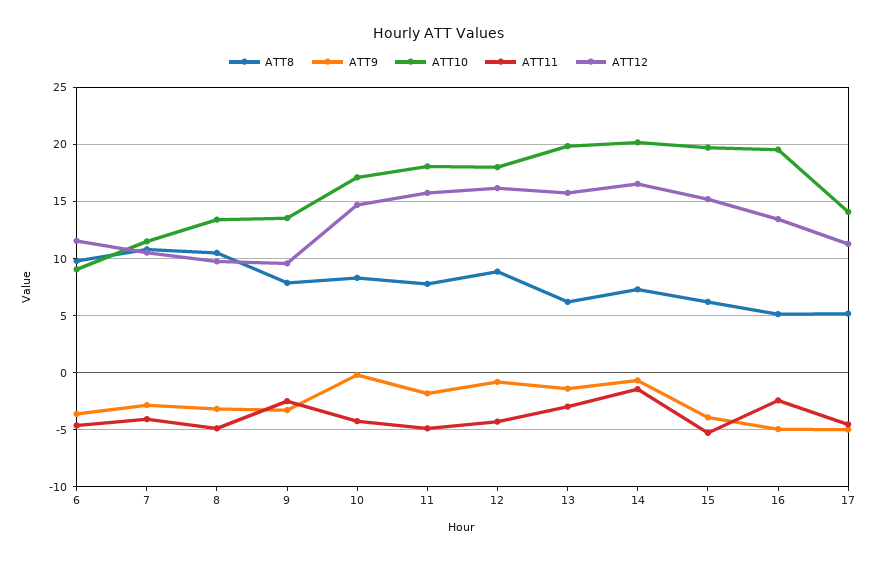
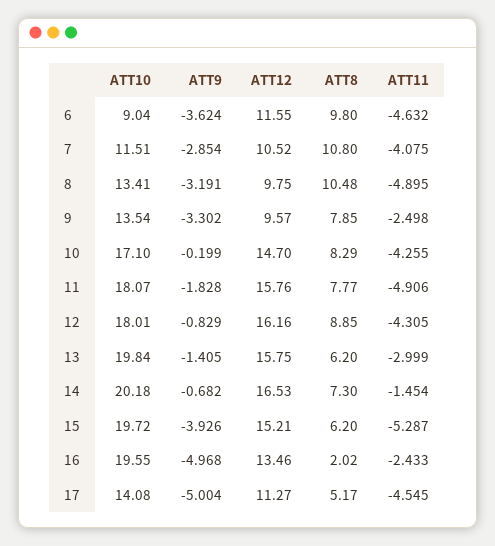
ATT8, 16: 5 -> 2.02

